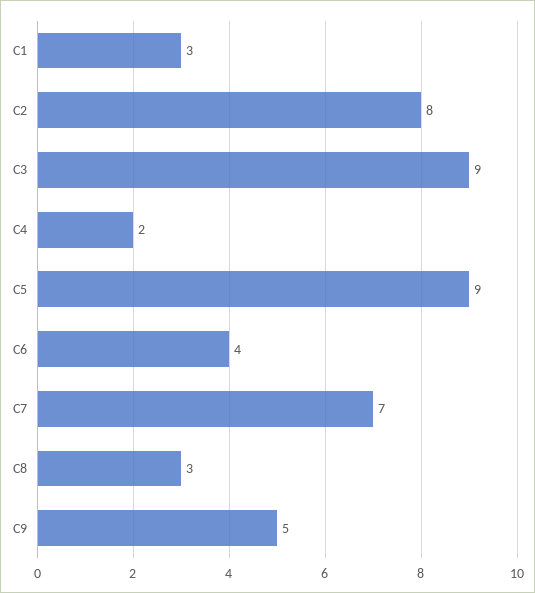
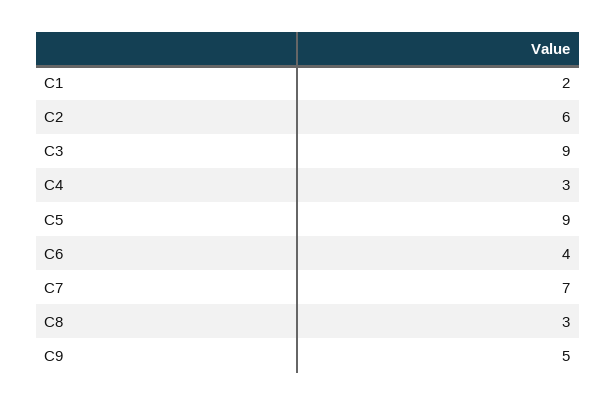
C1: 3 -> 2
C2: 8 -> 6
C4: 2 -> 3

